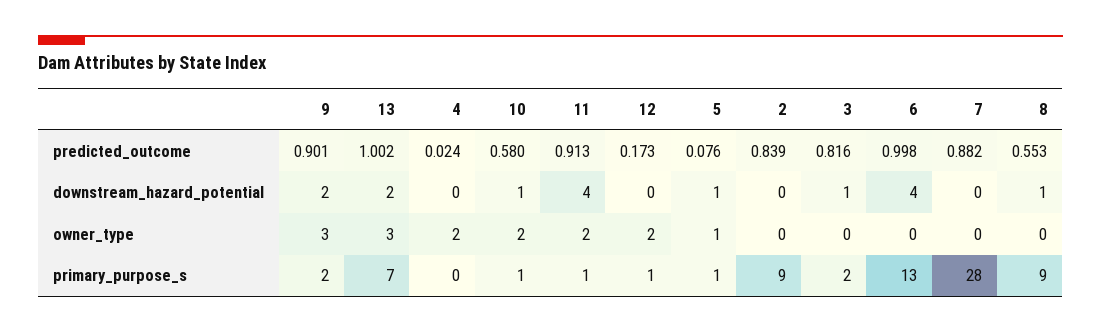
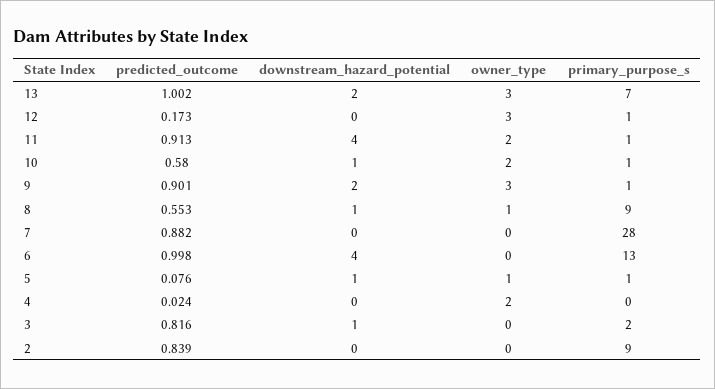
12, owner_type: 2 -> 3
8, owner_type: 0 -> 1
9, primary_purpose_s: 2 -> 1

